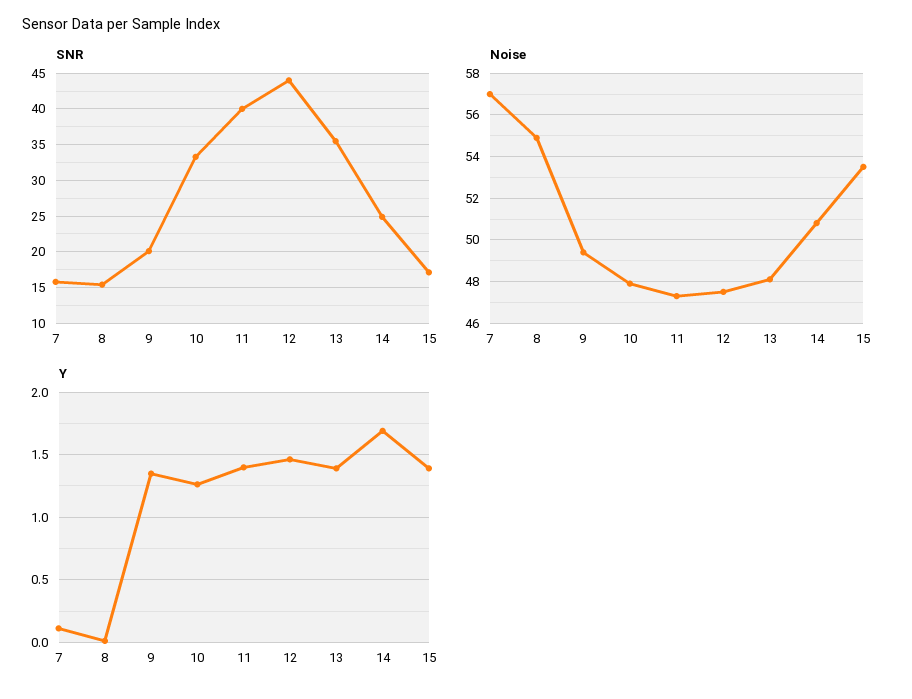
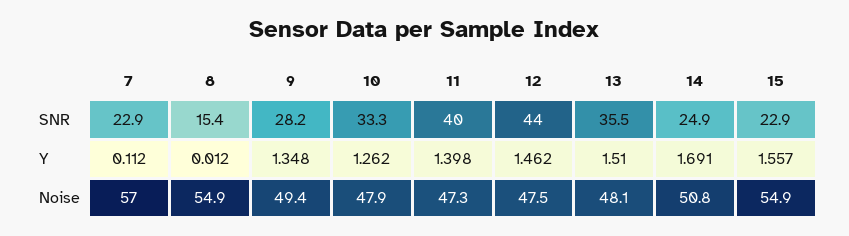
SNR, 7: 16 -> 22.9
SNR, 9: 20 -> 28.2
SNR, 15: 17 -> 22.9
Noise, 15: 53.5 -> 54.9
Y, 13: 1.4 -> 1.51
Y, 15: 1.4 -> 1.557

